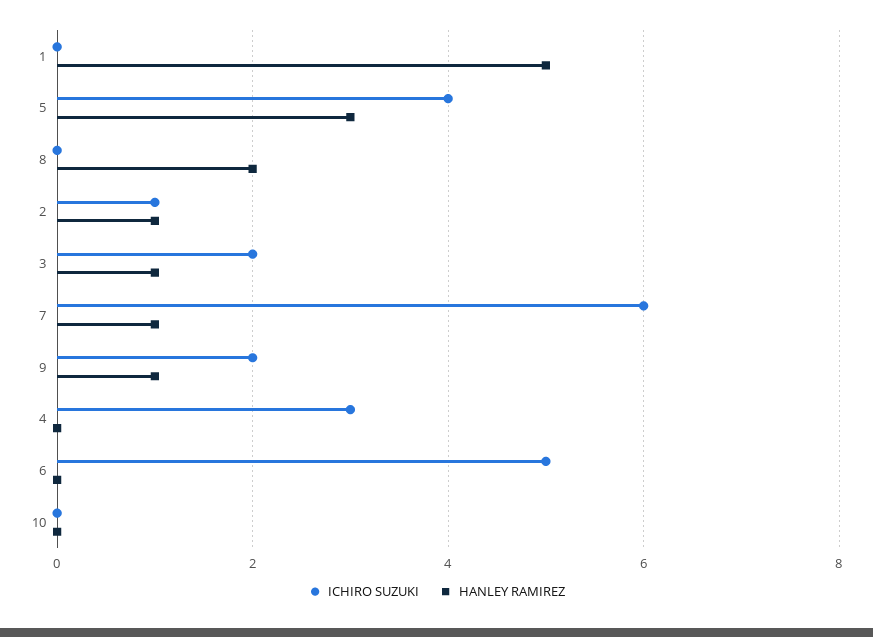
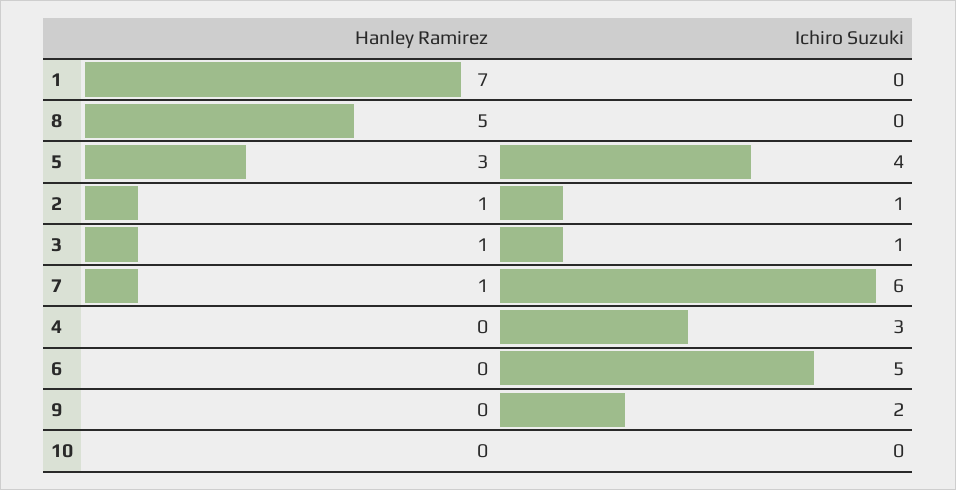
HANLEY RAMIREZ, 1: 5 -> 7
HANLEY RAMIREZ, 8: 2 -> 5
ICHIRO SUZUKI, 3: 2 -> 1
HANLEY RAMIREZ, 9: 1 -> 0

